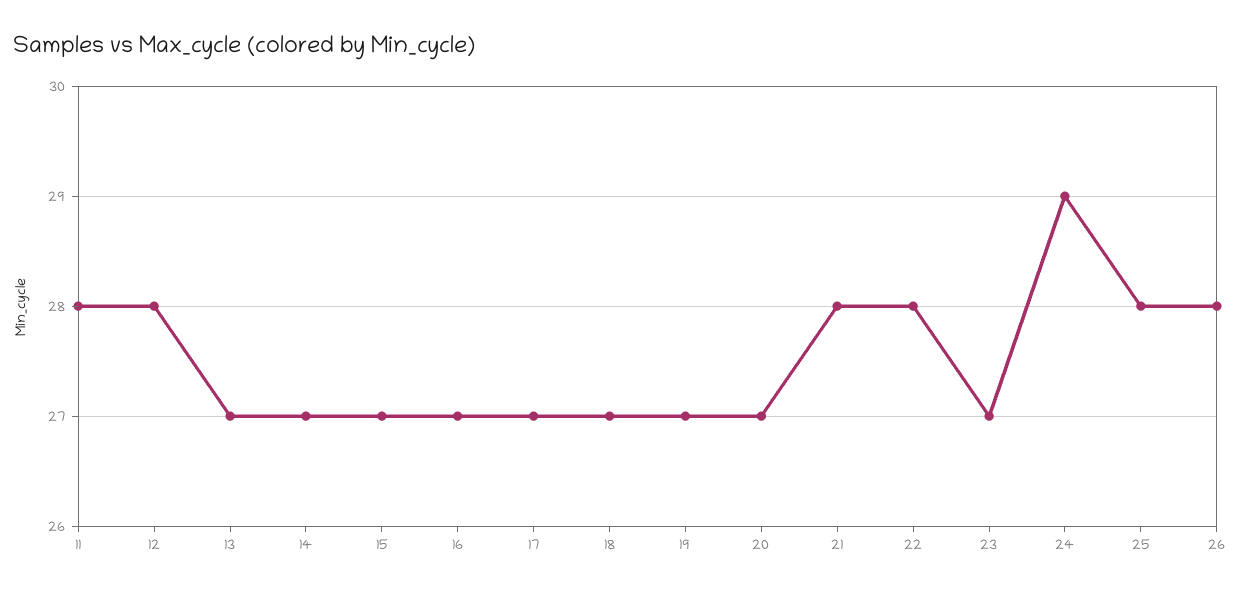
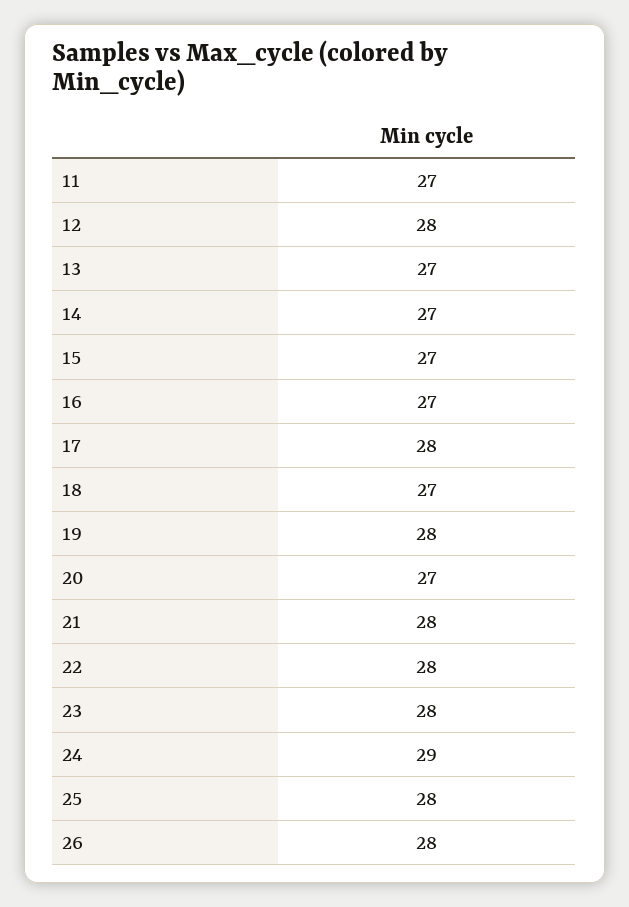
11: 28 -> 27
17: 27 -> 28
19: 27 -> 28
23: 27 -> 28

